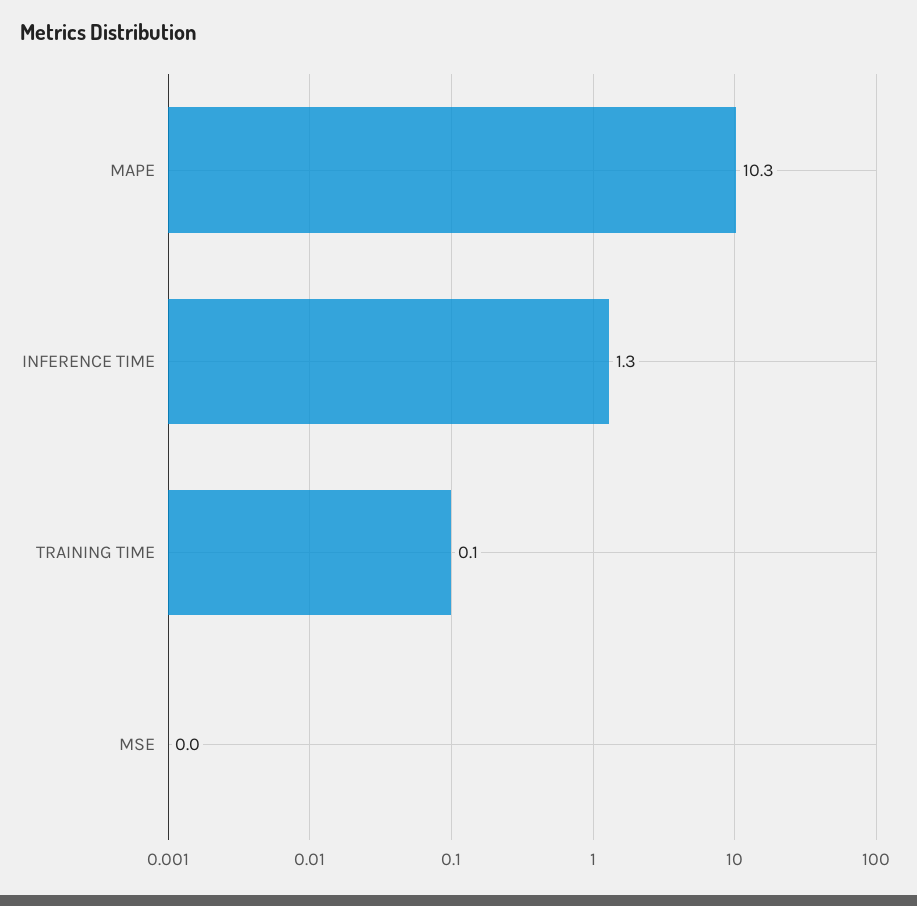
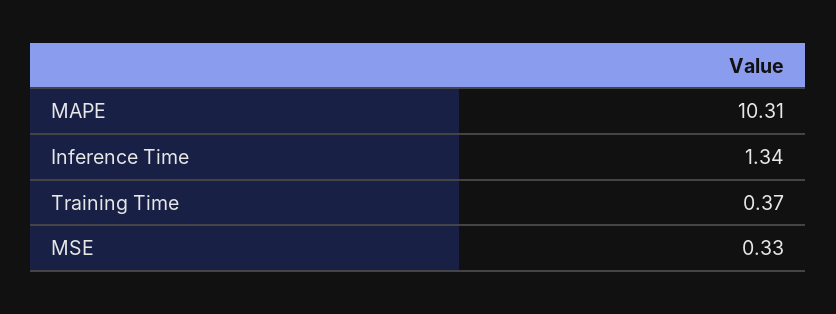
TRAINING TIME: 0.1 -> 0.37
MSE: 0 -> 0.33

